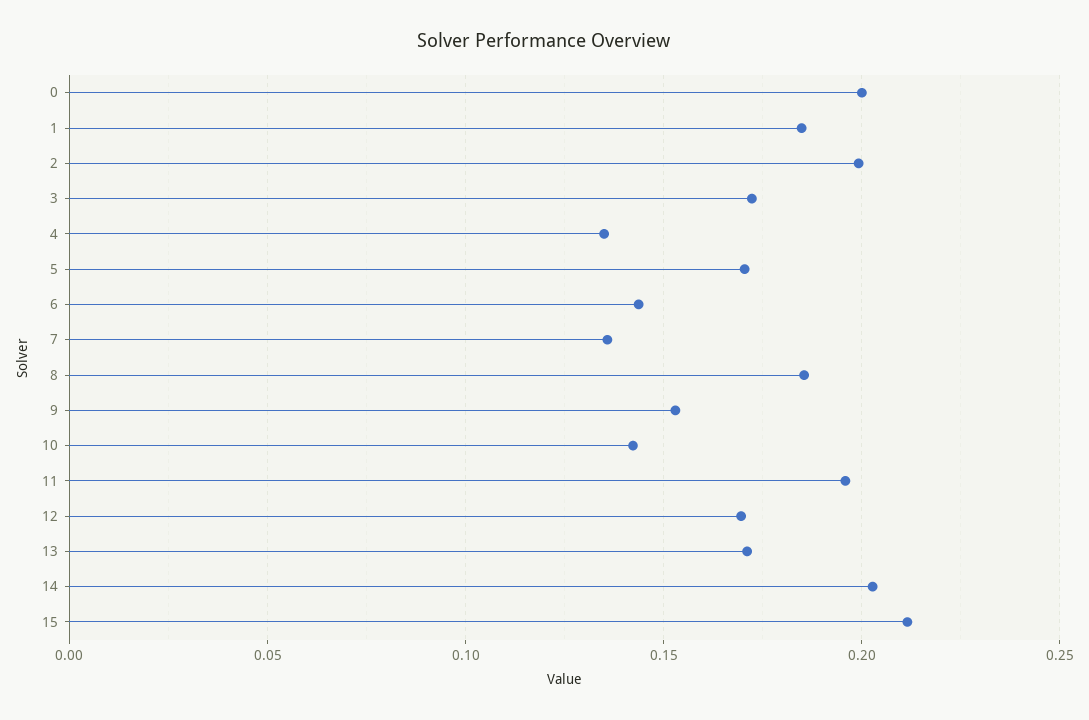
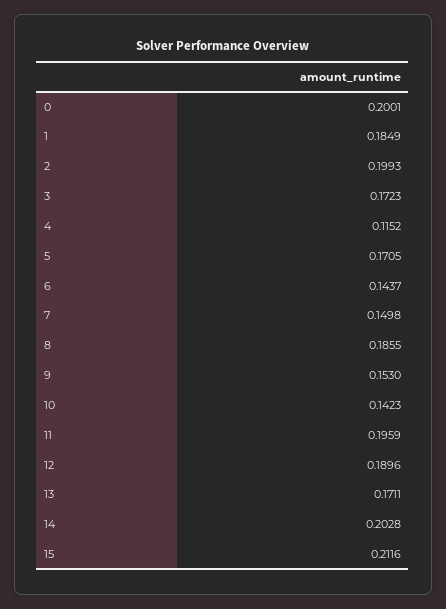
4: 0.135 -> 0.1152
7: 0.135 -> 0.1498
12: 0.17 -> 0.1896

